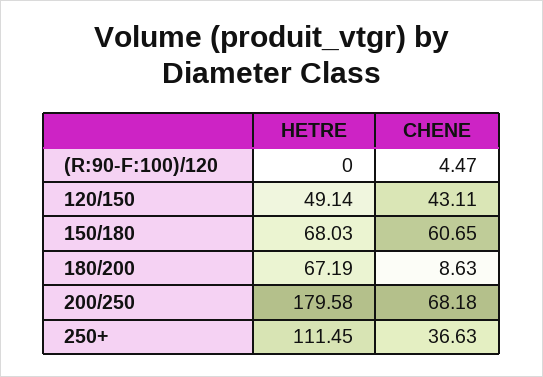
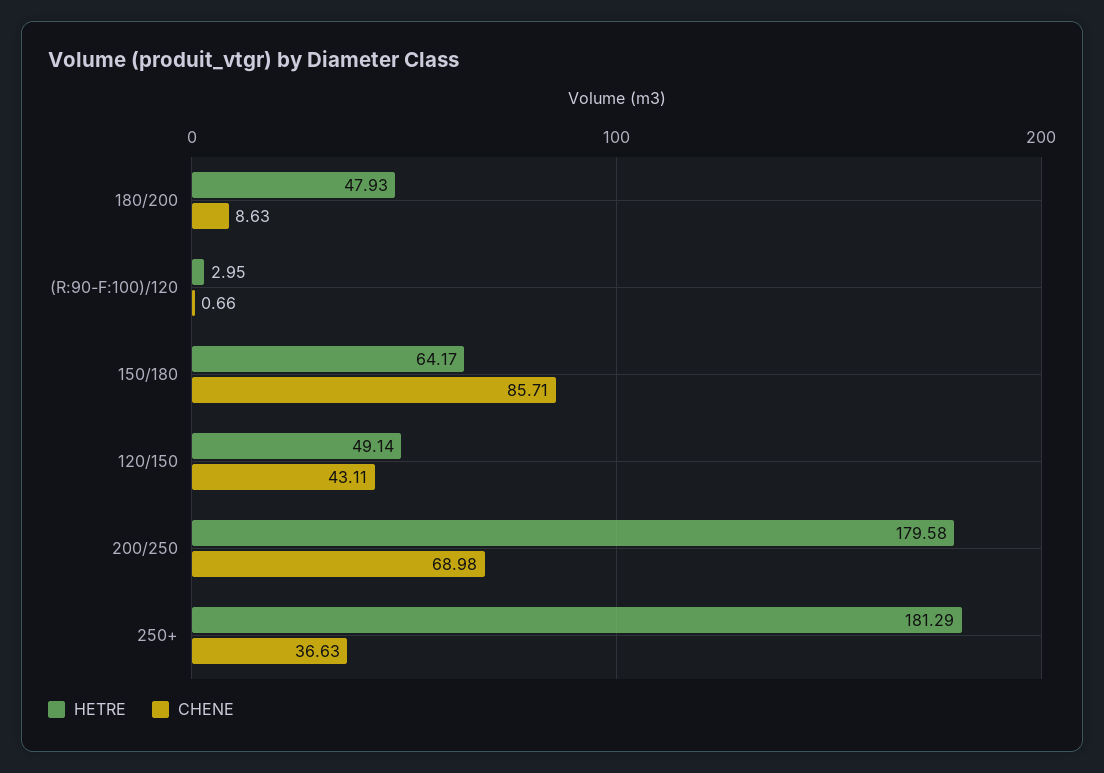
HETRE, (R:90-F:100)/120: 0 -> 2.95
CHENE, (R:90-F:100)/120: 4.47 -> 0.66
HETRE, 150/180: 68.03 -> 64.17
CHENE, 150/180: 60.65 -> 85.71
HETRE, 180/200: 67.19 -> 47.93
CHENE, 200/250: 68.18 -> 68.98
HETRE, 250+: 111.45 -> 181.29

